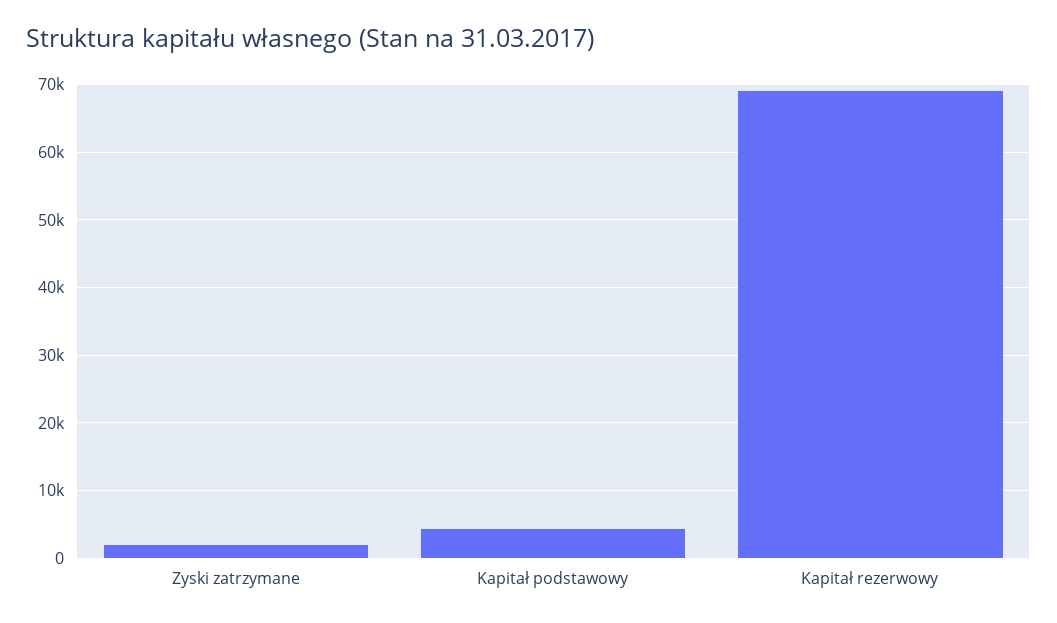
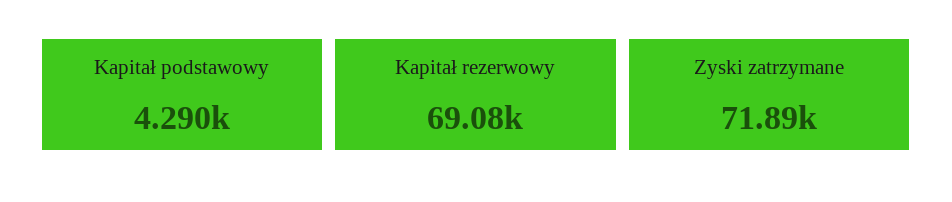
Zyski zatrzymane: 2000 -> 71890

